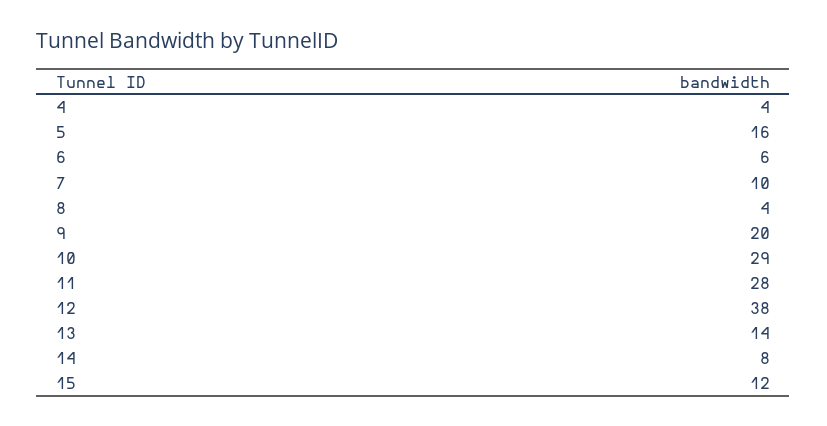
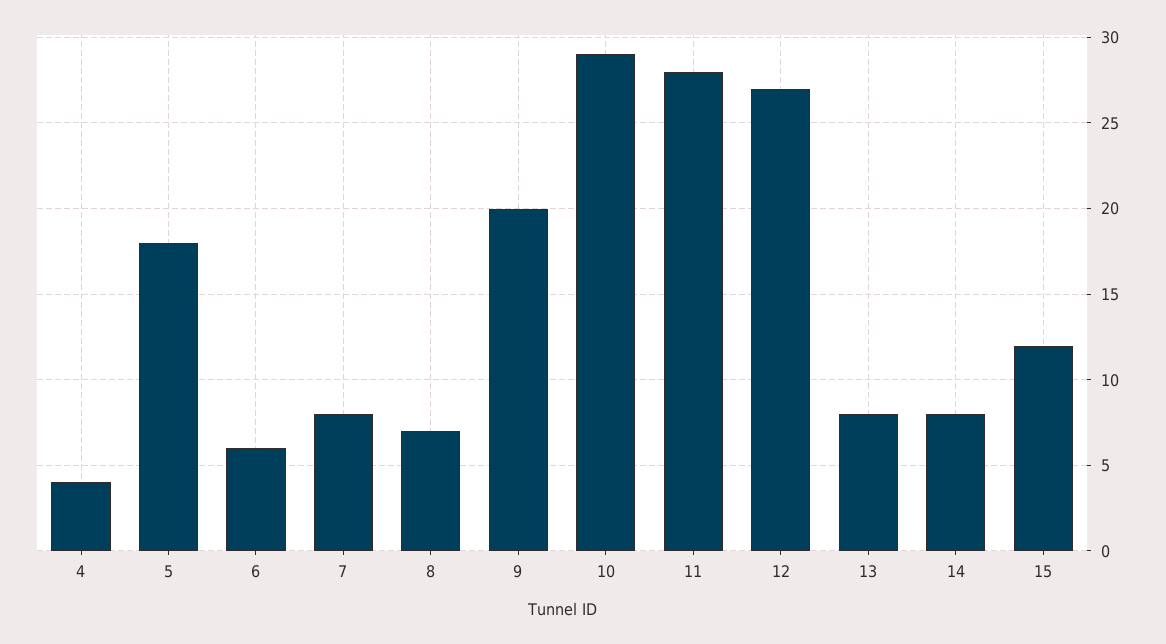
5: 16 -> 18
7: 10 -> 8
8: 4 -> 7
12: 38 -> 27
13: 14 -> 8

